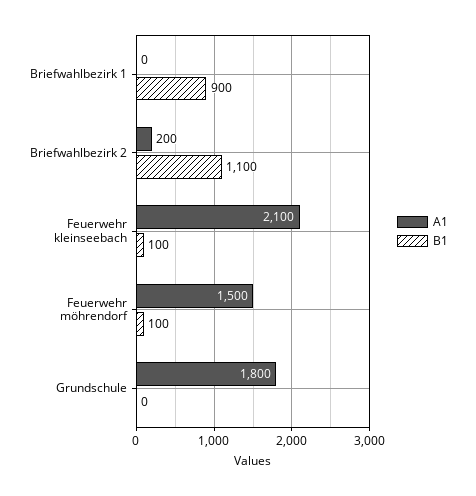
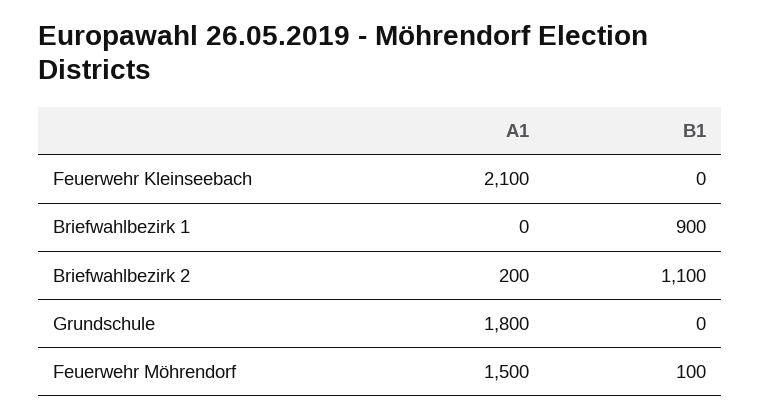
B1, Feuerwehr kleinseebach: 100 -> 0

